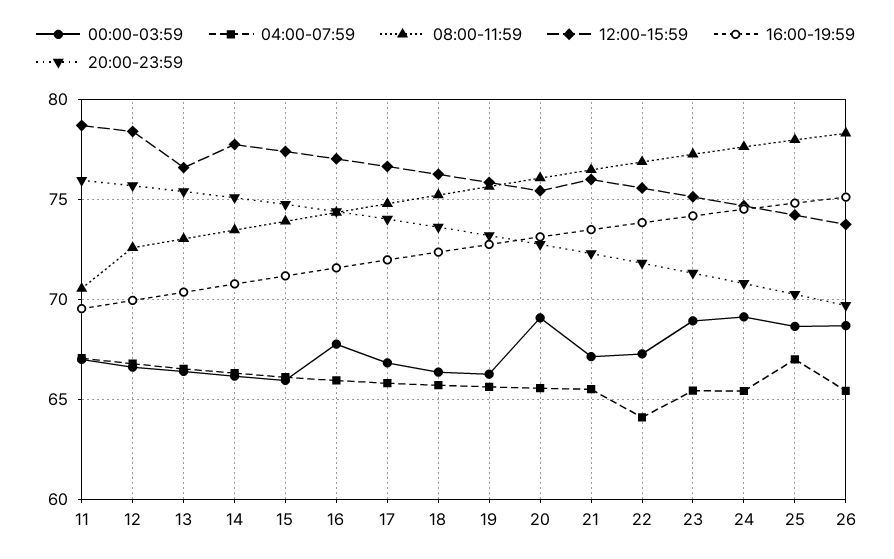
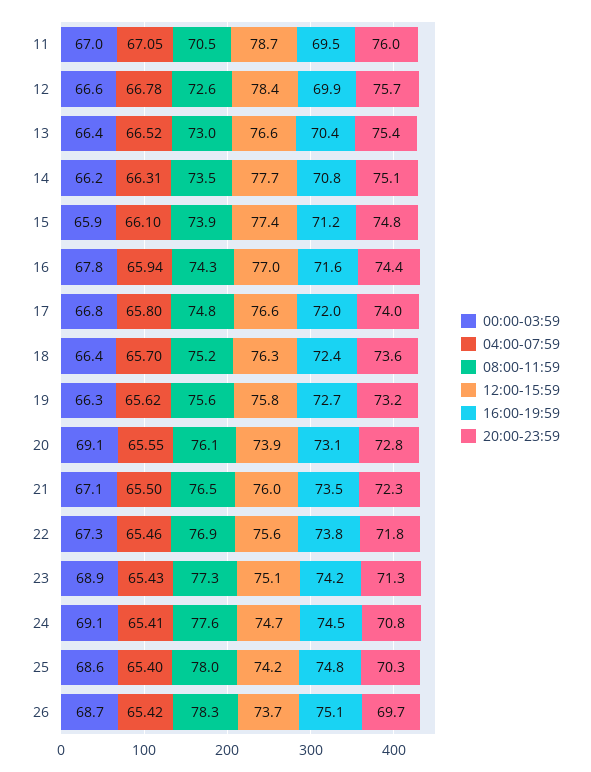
12:00-15:59, 20: 75.5 -> 73.9
04:00-07:59, 22: 64 -> 65.46
04:00-07:59, 25: 67 -> 65.4

